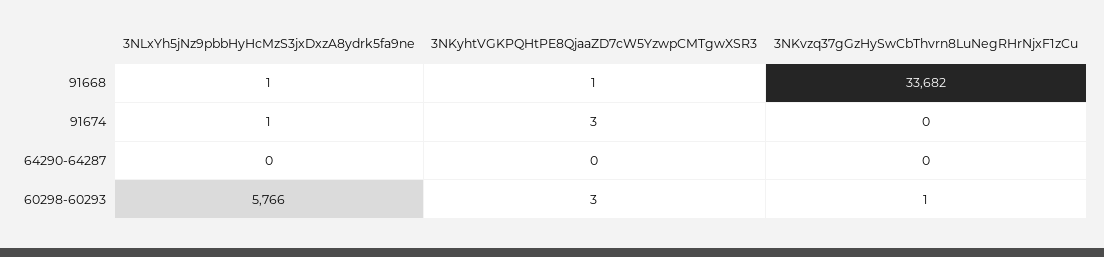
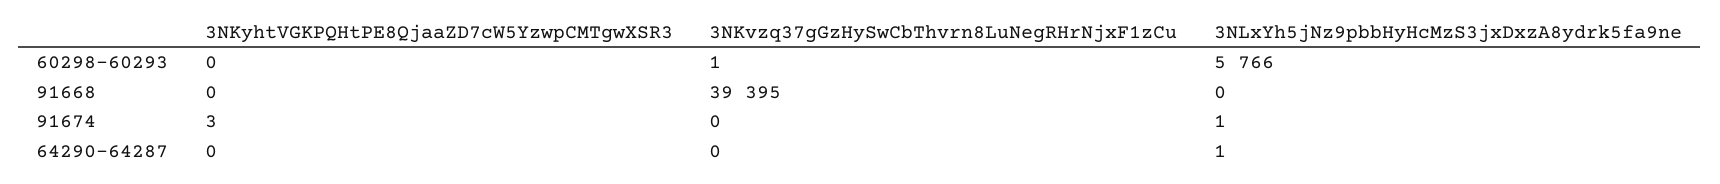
3NLxYh5jNz9pbbHyHcMzS3jxDxzA8ydrk5fa9ne, 91668: 1 -> 0
3NKyhtVGKPQHtPE8QjaaZD7cW5YzwpCMTgwXSR3, 91668: 1 -> 0
3NKvzq37gGzHySwCbThvrn8LuNegRHrNjxF1zCu, 91668: 33682 -> 39395
3NLxYh5jNz9pbbHyHcMzS3jxDxzA8ydrk5fa9ne, 64290-64287: 0 -> 1
3NKyhtVGKPQHtPE8QjaaZD7cW5YzwpCMTgwXSR3, 60298-60293: 3 -> 0

